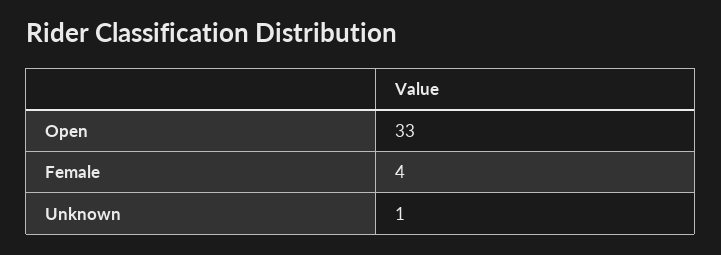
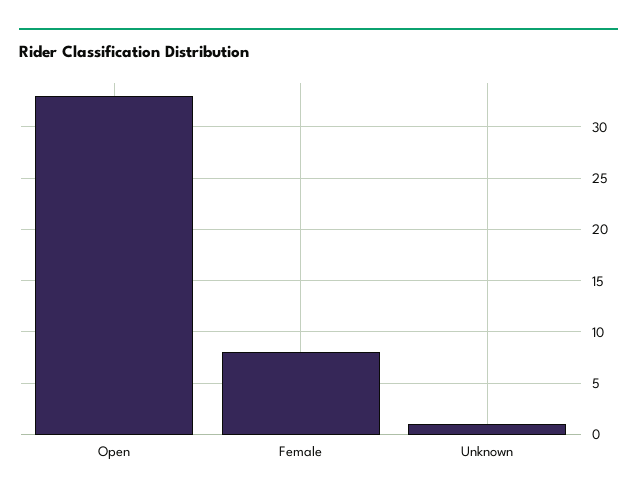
Female: 4 -> 8

